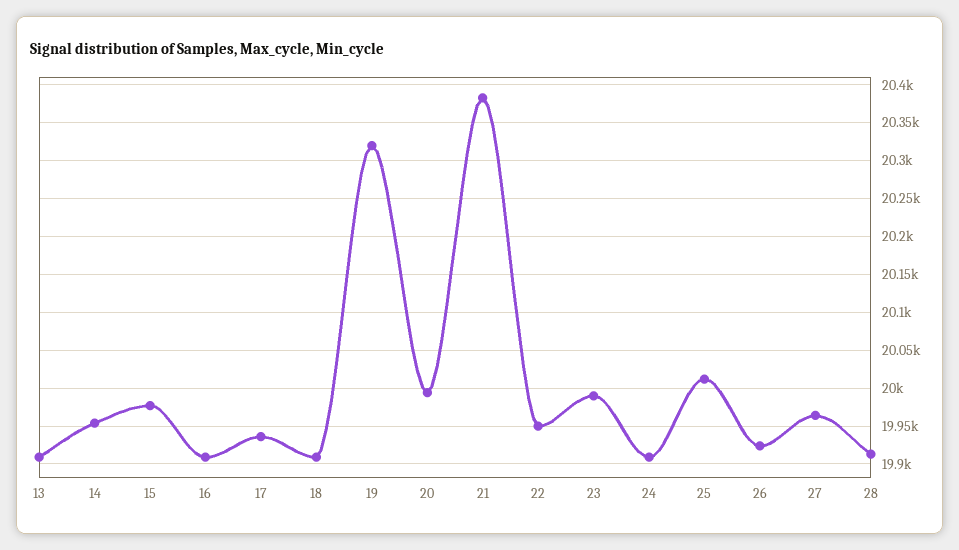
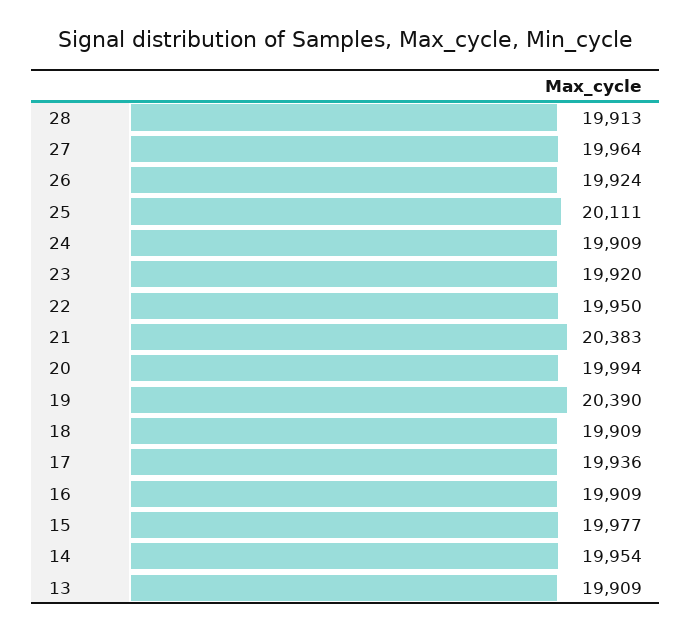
19: 20320 -> 20390
23: 19990 -> 19920
25: 20010 -> 20111

